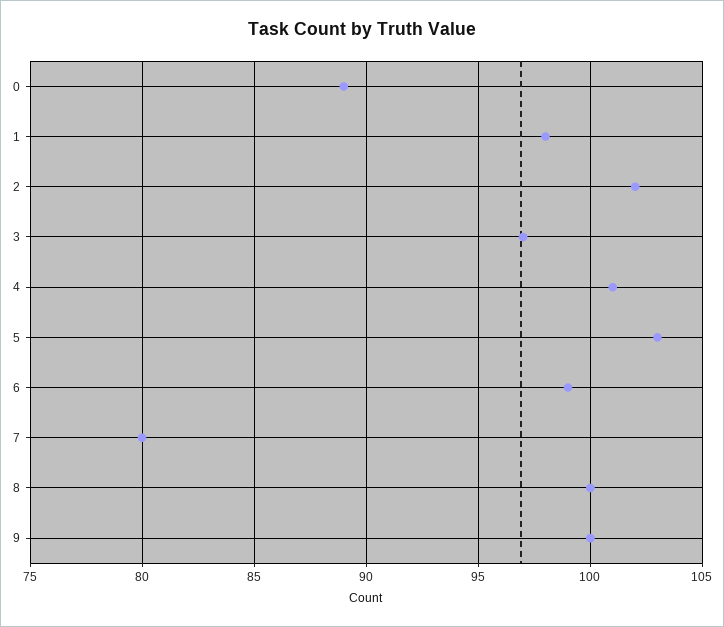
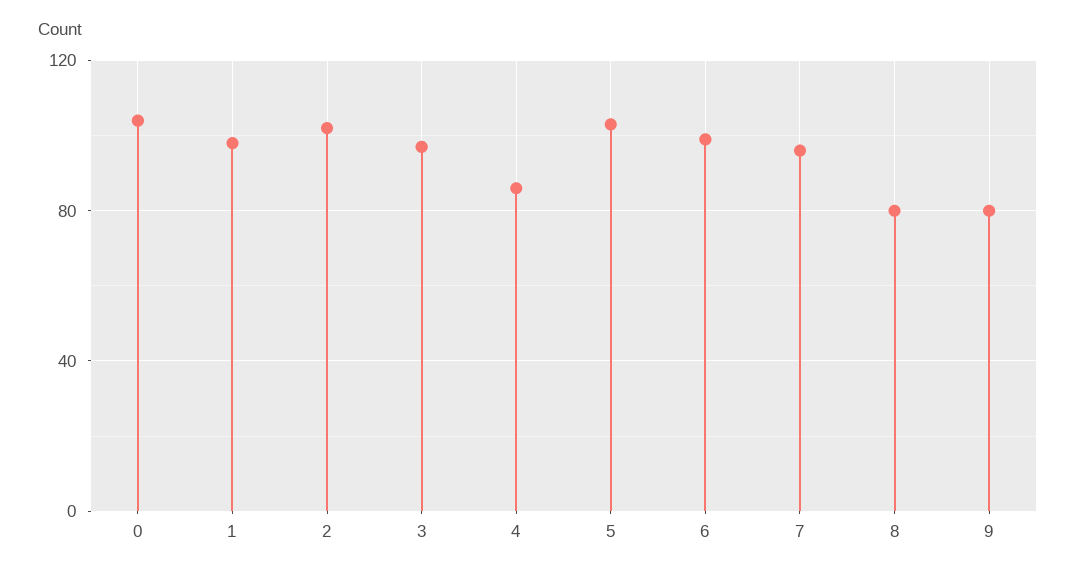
0: 89 -> 105
4: 101 -> 85
7: 80 -> 95
8: 100 -> 80
9: 100 -> 80

